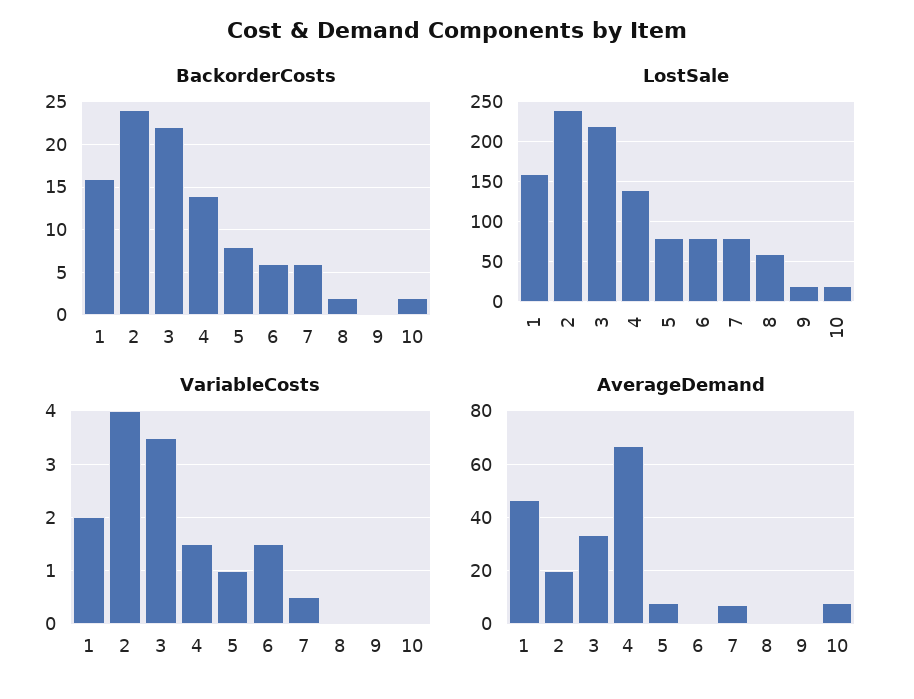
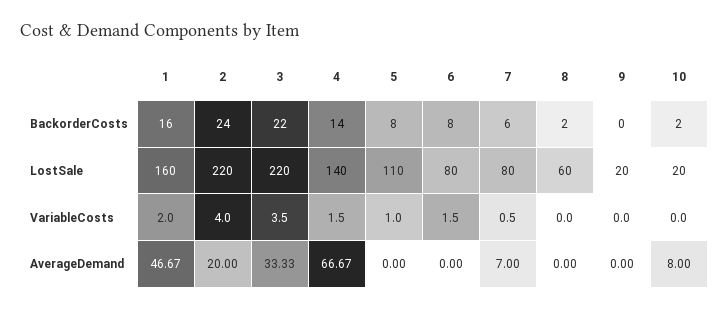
BackorderCosts, 6: 6 -> 8
LostSale, 2: 240 -> 220
LostSale, 5: 80 -> 110
AverageDemand, 5: 7.5 -> 0

